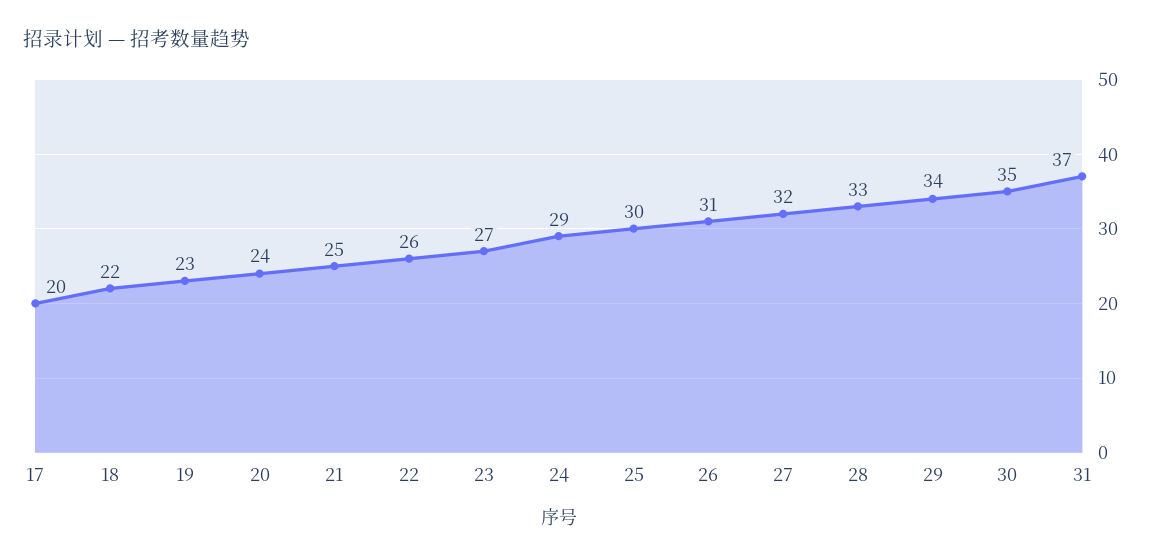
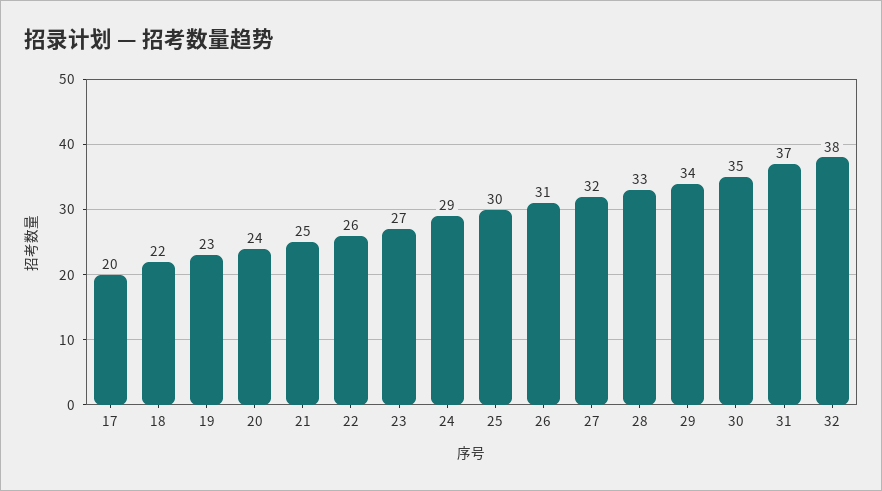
32: none -> 38

